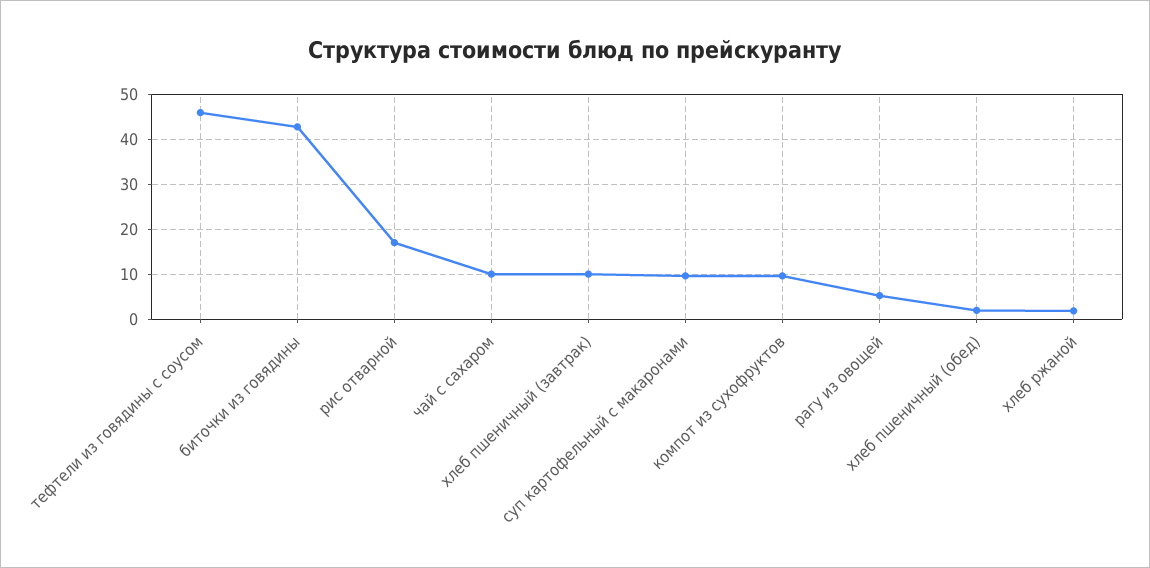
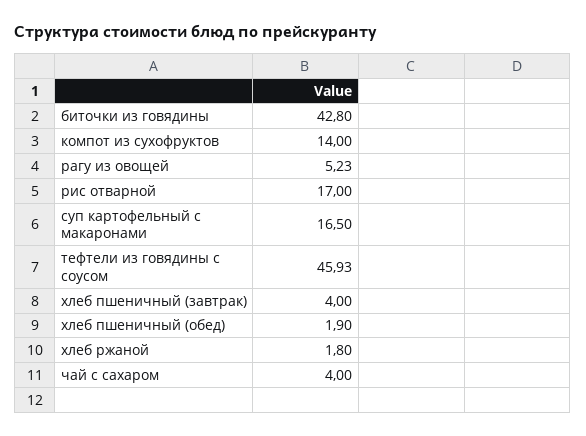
чай с сахаром: 10 -> 4
хлеб пшеничный (завтрак): 10 -> 4
суп картофельный с макаронами: 10 -> 16.5
компот из сухофруктов: 10 -> 14

